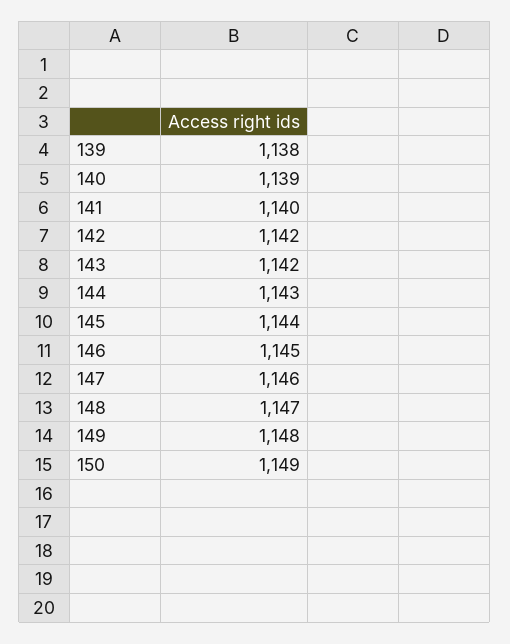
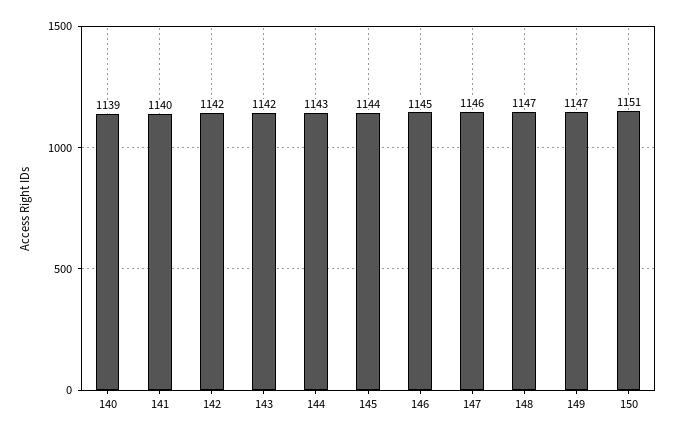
139: 1138 -> none
149: 1148 -> 1147
150: 1149 -> 1151

